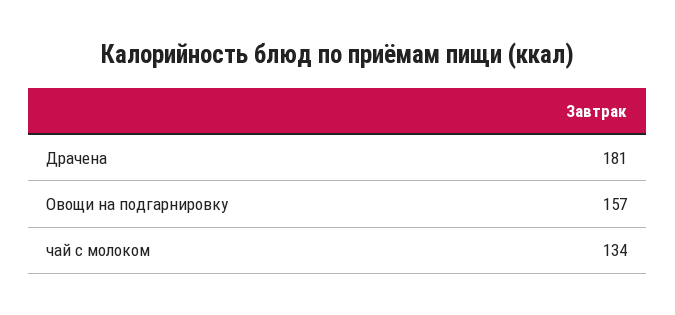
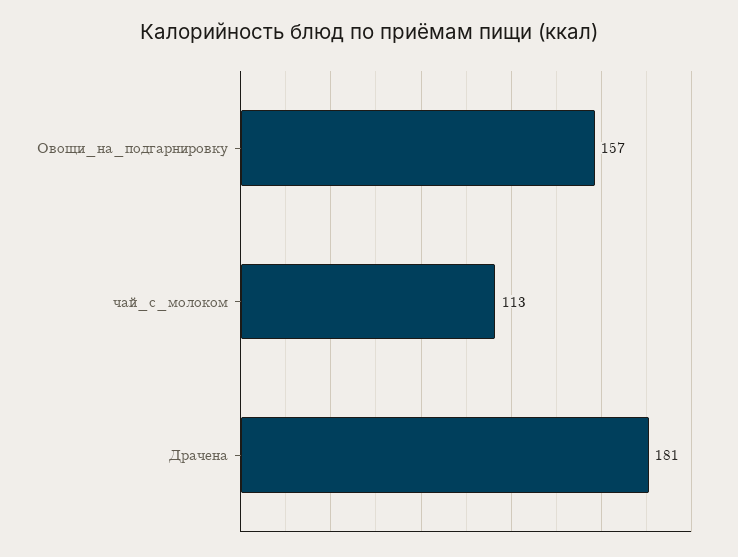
чай с молоком: 134 -> 113

